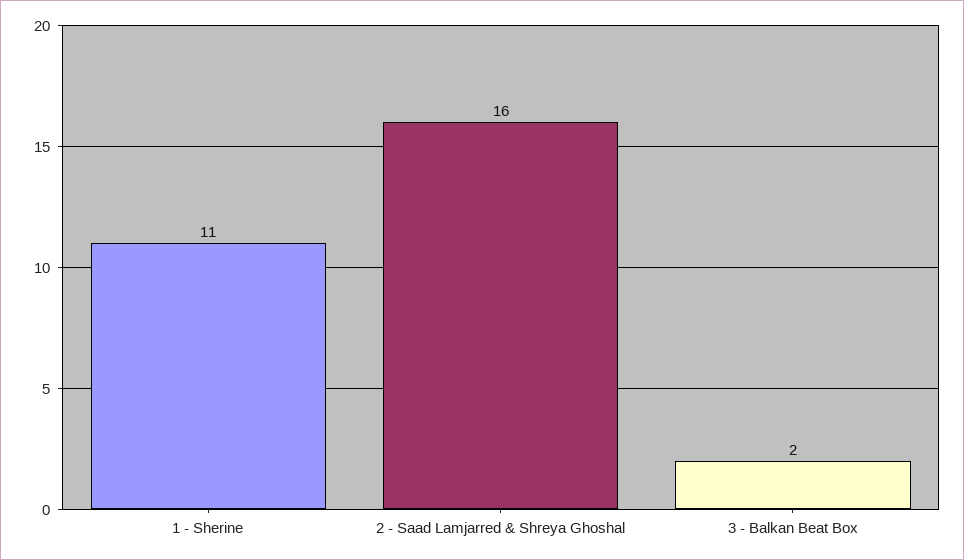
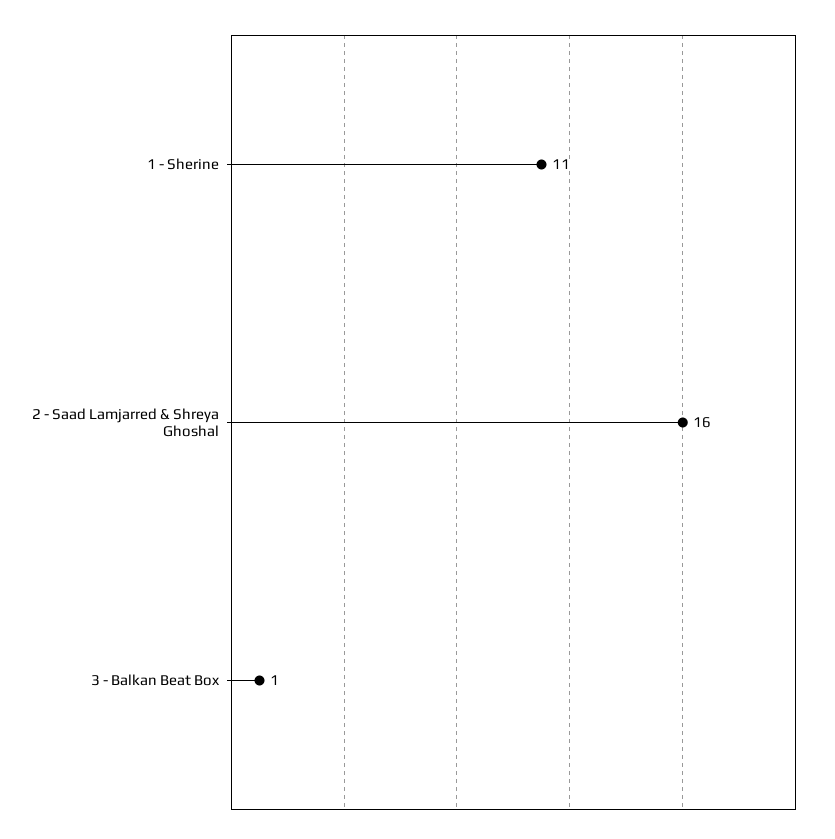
3 - Balkan Beat Box: 2 -> 1

